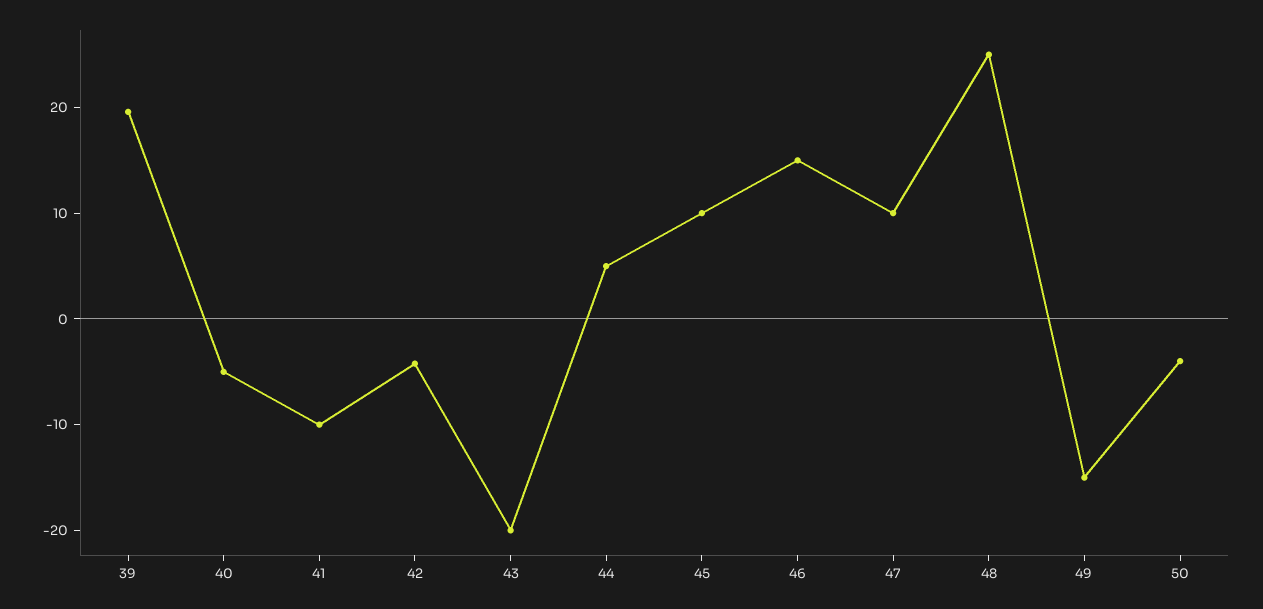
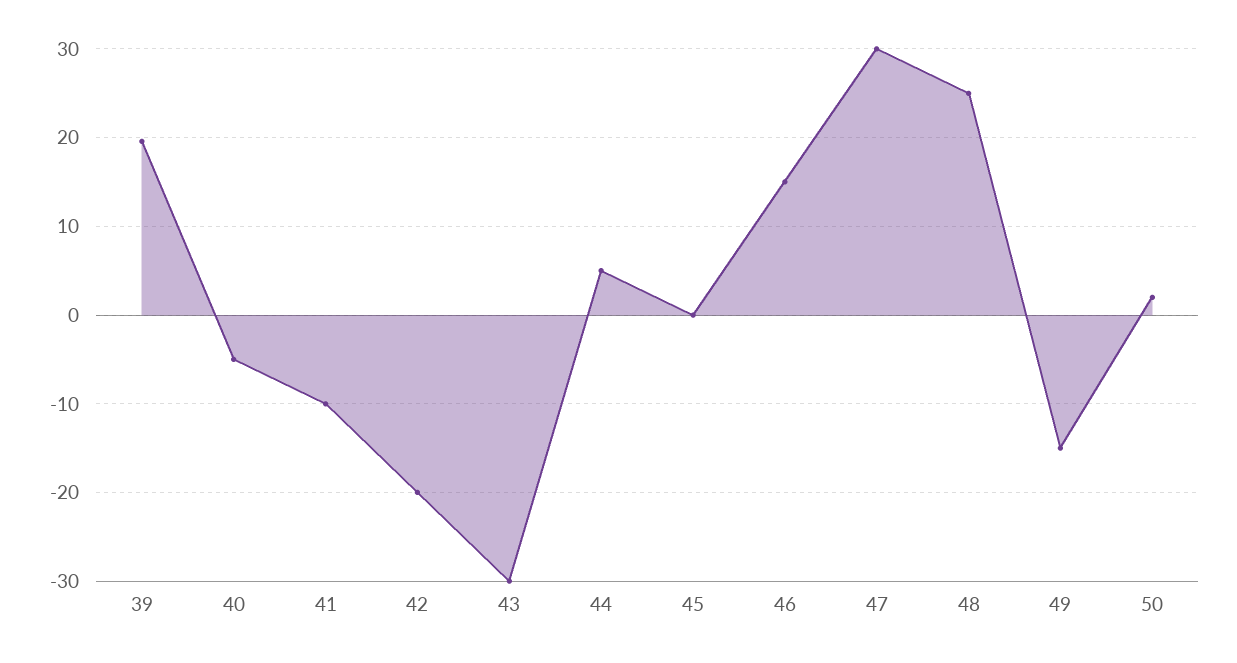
42: -4 -> -20
43: -20 -> -30
45: 10 -> 0
47: 10 -> 30
50: -4 -> 2

